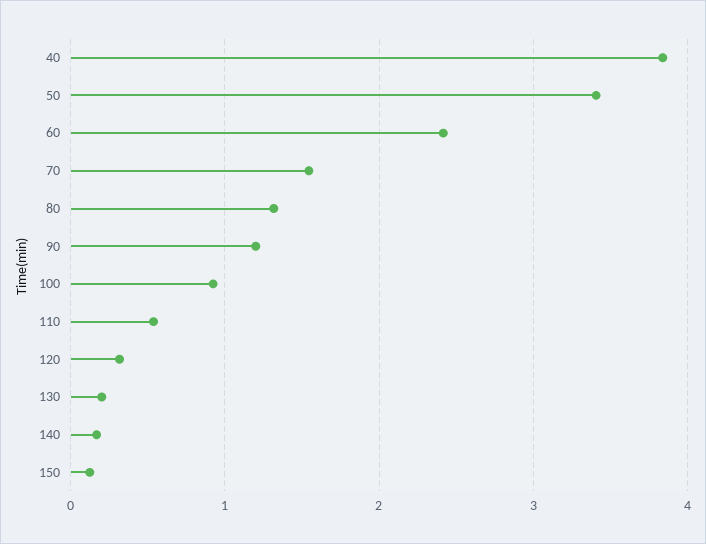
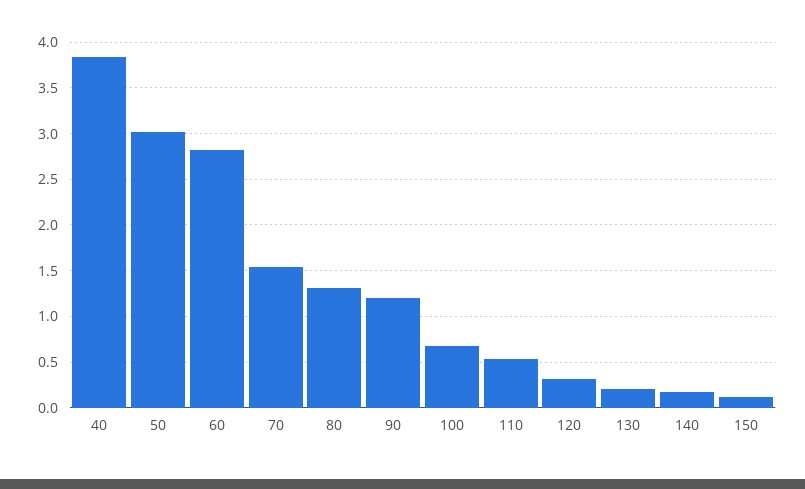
50: 3.4 -> 3
60: 2.4 -> 2.8
100: 0.9 -> 0.7

